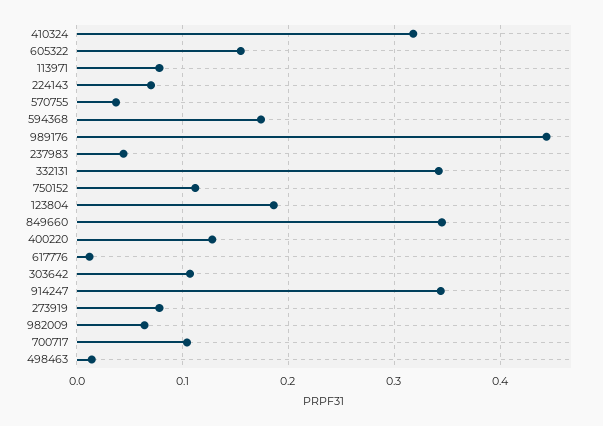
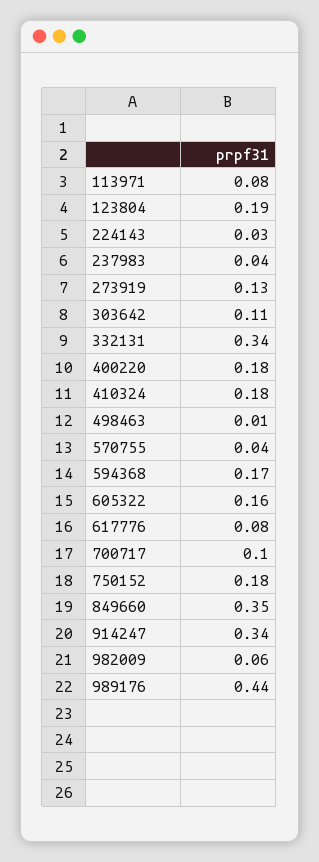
410324: 0.32 -> 0.18
224143: 0.07 -> 0.03
750152: 0.11 -> 0.18
400220: 0.13 -> 0.18
617776: 0.01 -> 0.08
273919: 0.08 -> 0.13

